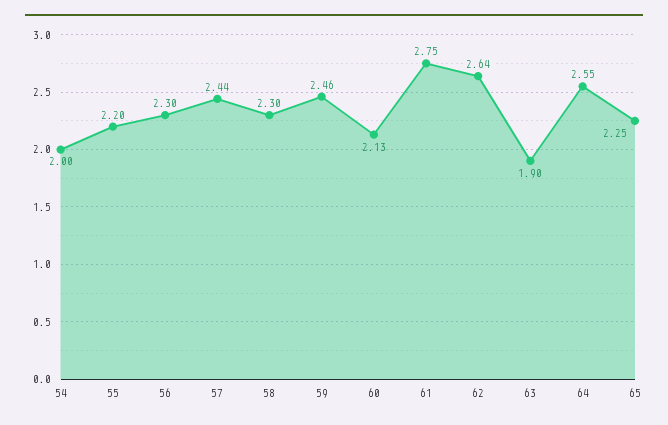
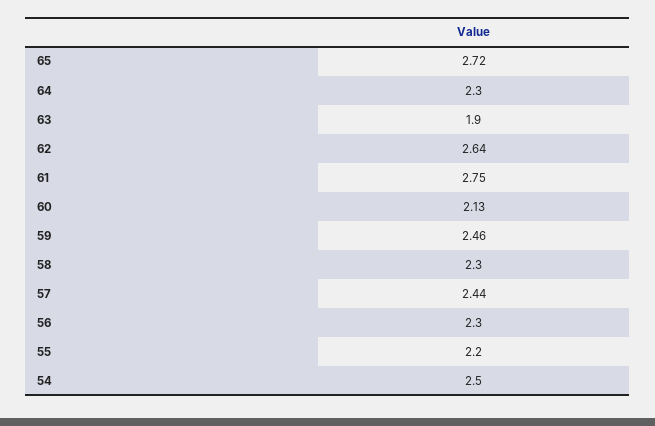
54: 2 -> 2.5
64: 2.55 -> 2.3
65: 2.25 -> 2.72

